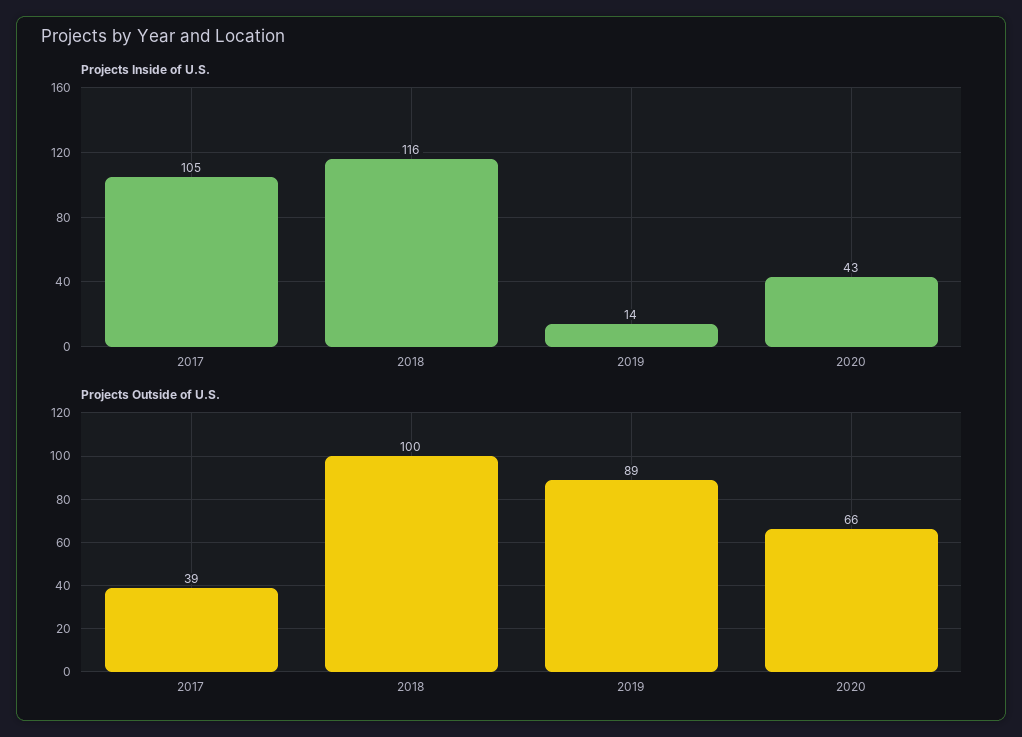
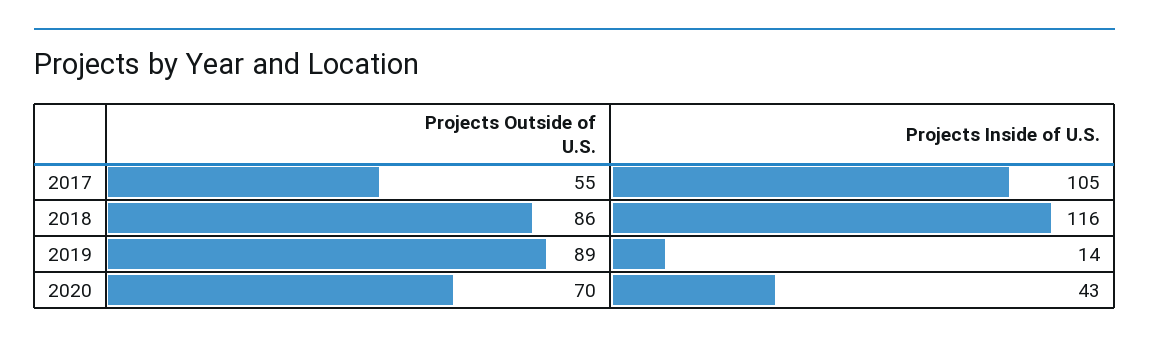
Projects Outside of U.S., 2017: 39 -> 55
Projects Outside of U.S., 2018: 100 -> 86
Projects Outside of U.S., 2020: 66 -> 70

